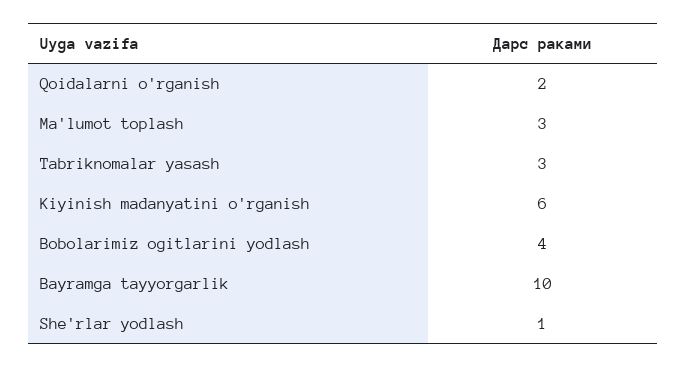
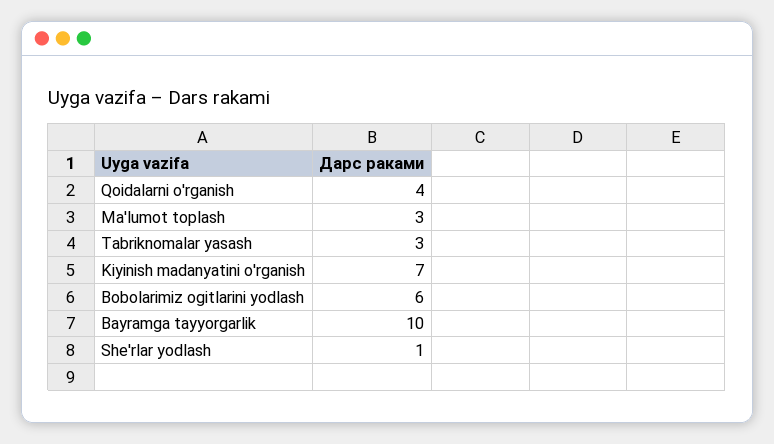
Qoidalarni o'rganish: 2 -> 4
Kiyinish madanyatini o'rganish: 6 -> 7
Bobolarimiz ogitlarini yodlash: 4 -> 6

